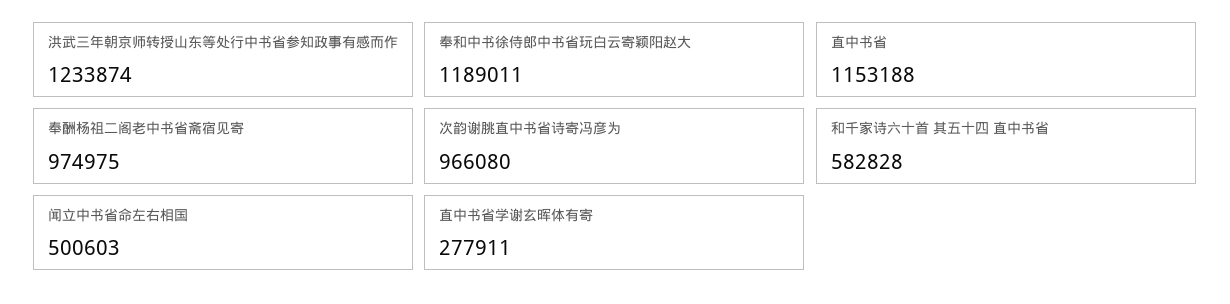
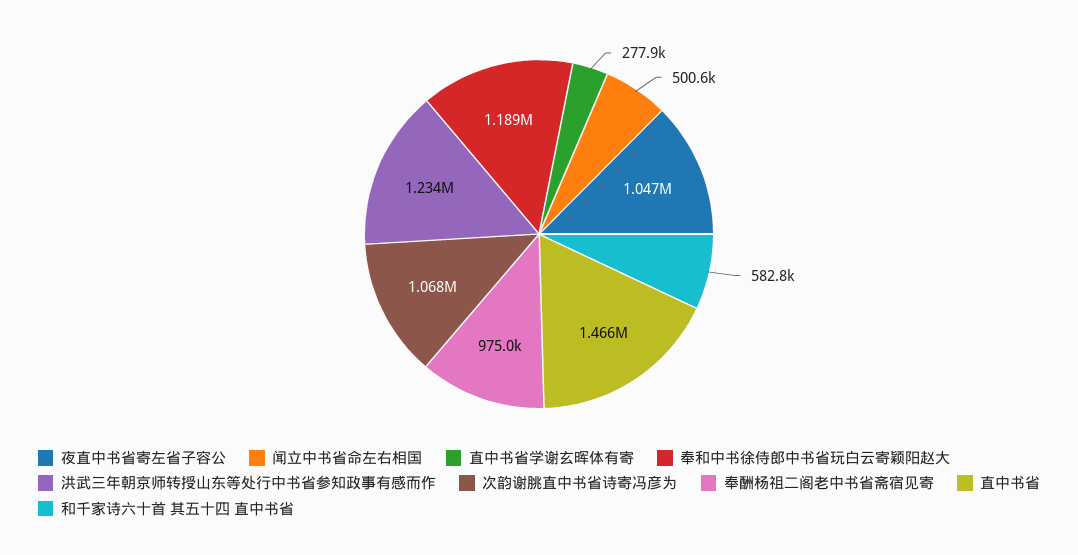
直中书省: 1153188 -> 1466000
次韵谢朓直中书省诗寄冯彦为: 966080 -> 1068000
夜直中书省寄左省子容公: none -> 1047000

